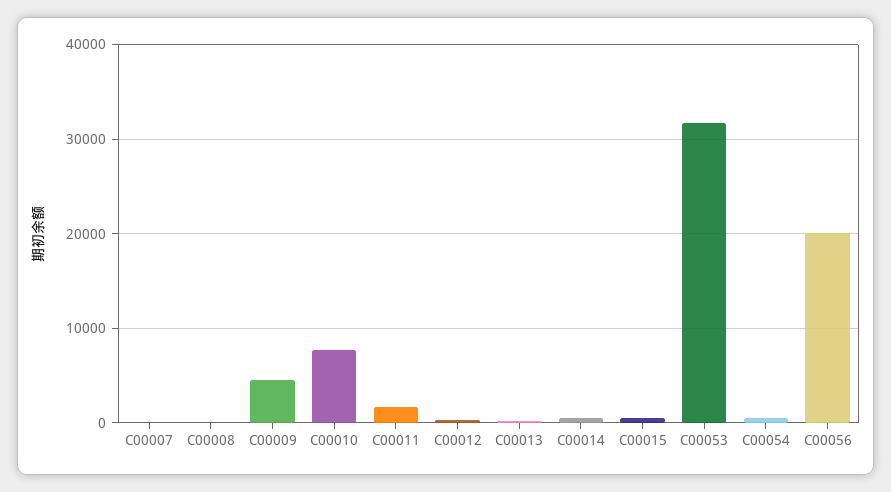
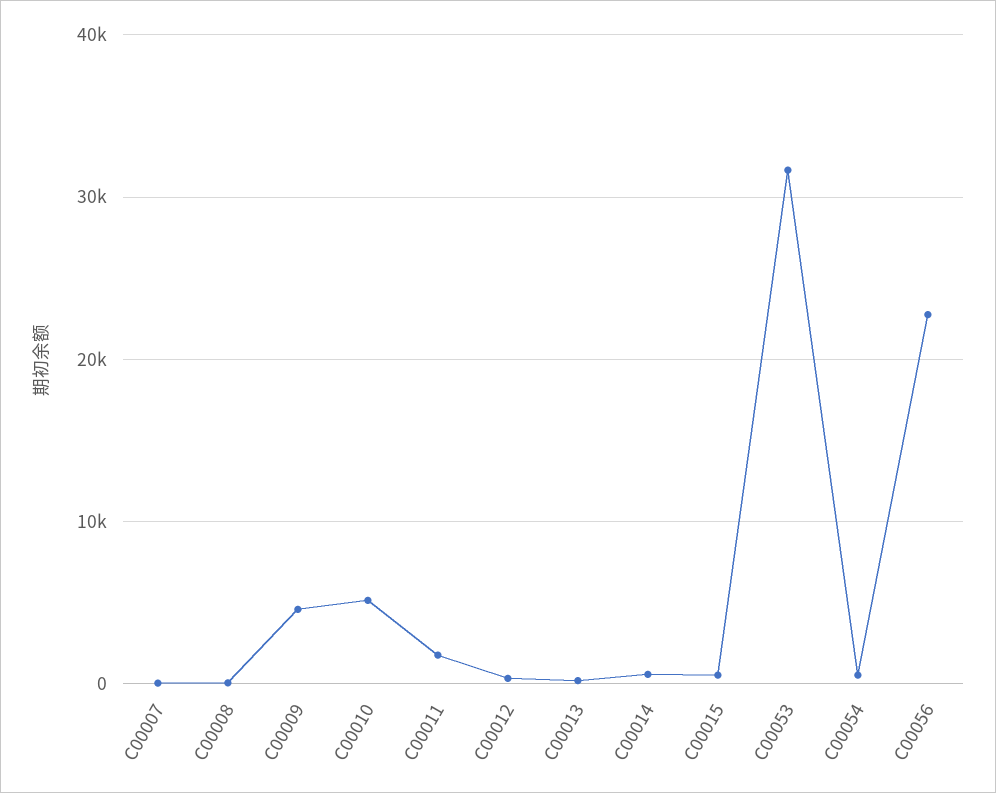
C00010: 8000 -> 5000
C00056: 20000 -> 23000

